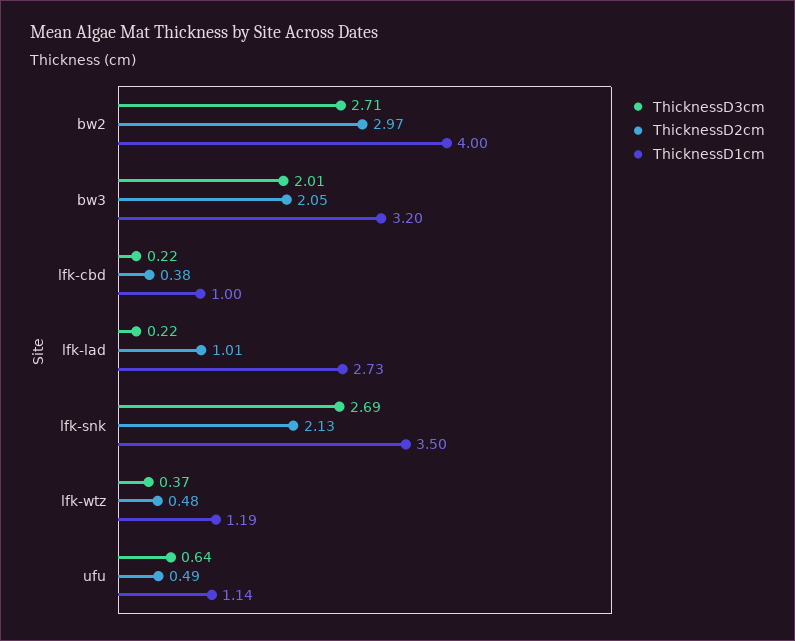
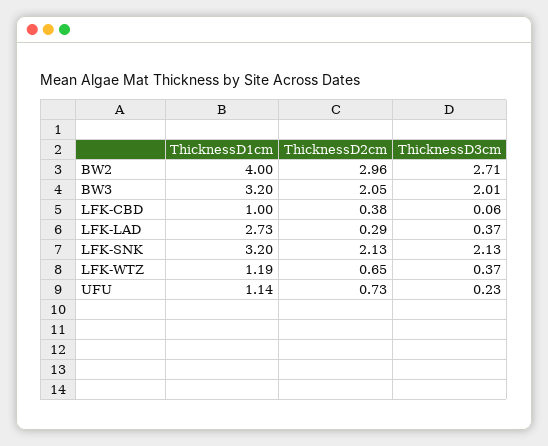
ThicknessD2cm, bw2: 2.97 -> 2.96
ThicknessD3cm, lfk-cbd: 0.22 -> 0.06
ThicknessD3cm, lfk-lad: 0.22 -> 0.37
ThicknessD2cm, lfk-lad: 1.01 -> 0.29
ThicknessD3cm, lfk-snk: 2.69 -> 2.13
ThicknessD1cm, lfk-snk: 3.5 -> 3.2
ThicknessD2cm, lfk-wtz: 0.48 -> 0.65
ThicknessD3cm, ufu: 0.64 -> 0.23
ThicknessD2cm, ufu: 0.49 -> 0.73

